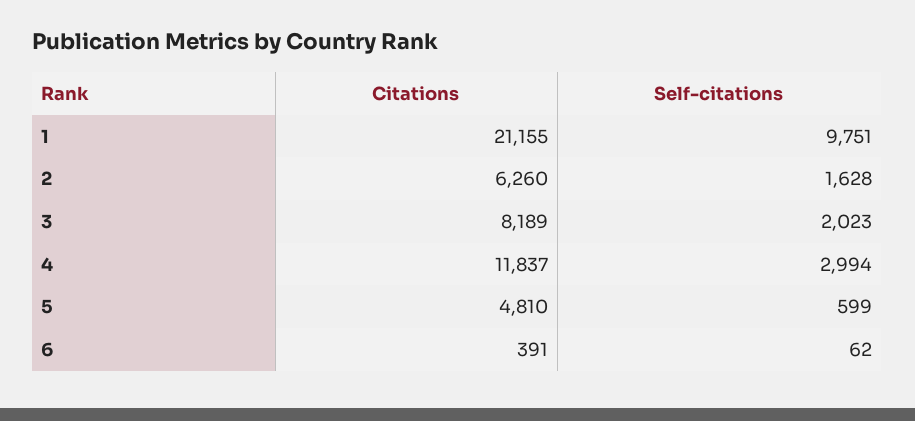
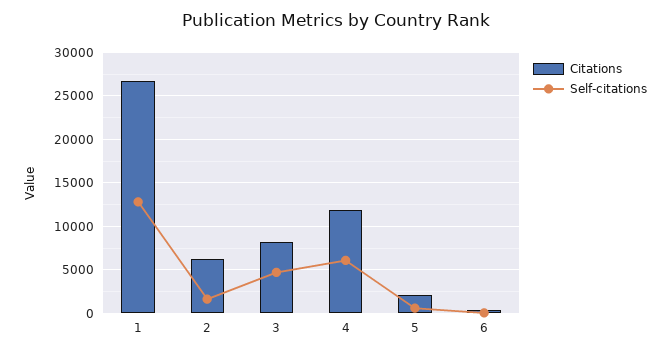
Citations, 1: 21155 -> 27000
Self-citations, 1: 9751 -> 13000
Self-citations, 3: 2023 -> 5000
Self-citations, 4: 2994 -> 6000
Citations, 5: 4810 -> 2000

